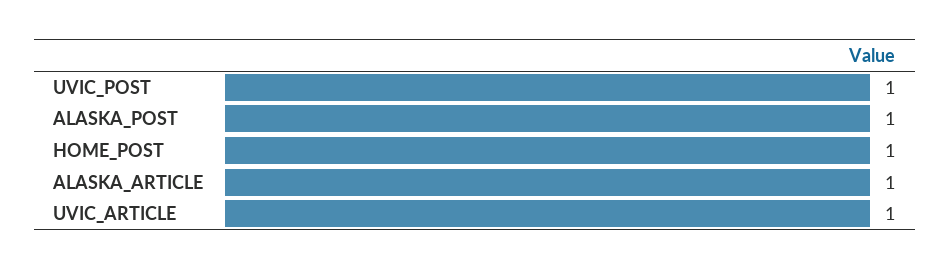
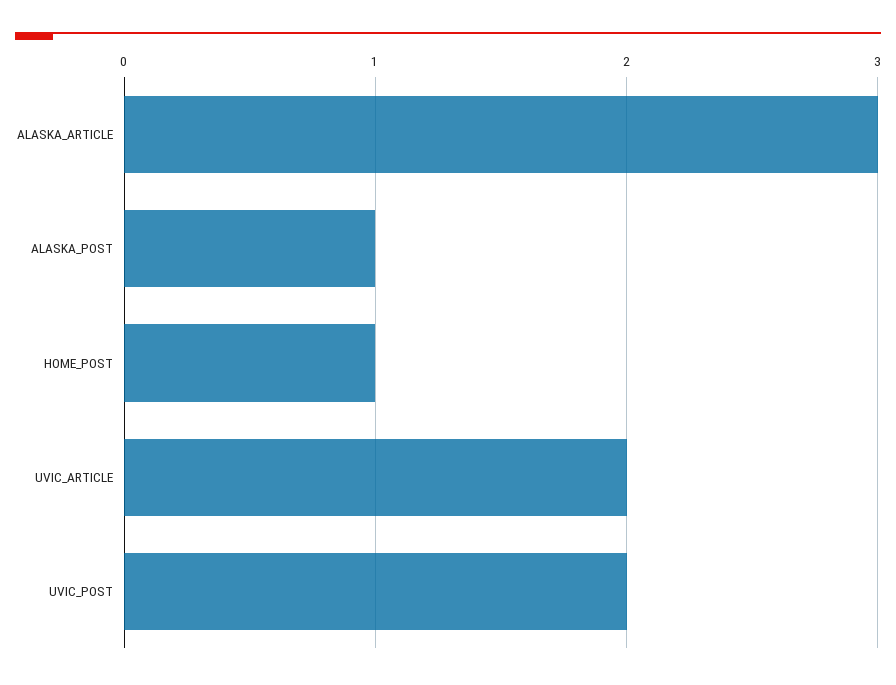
UVIC_POST: 1 -> 2
ALASKA_ARTICLE: 1 -> 3
UVIC_ARTICLE: 1 -> 2

